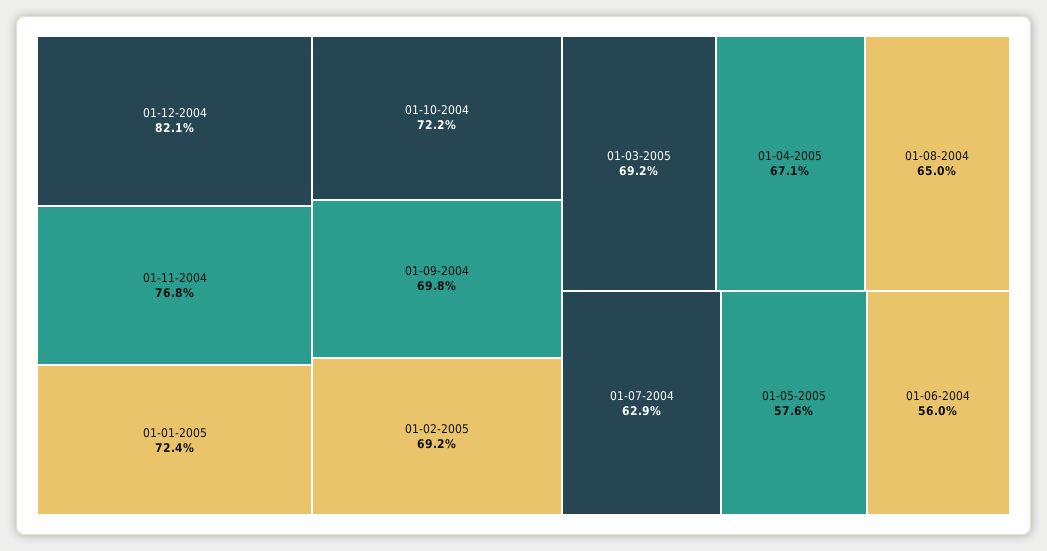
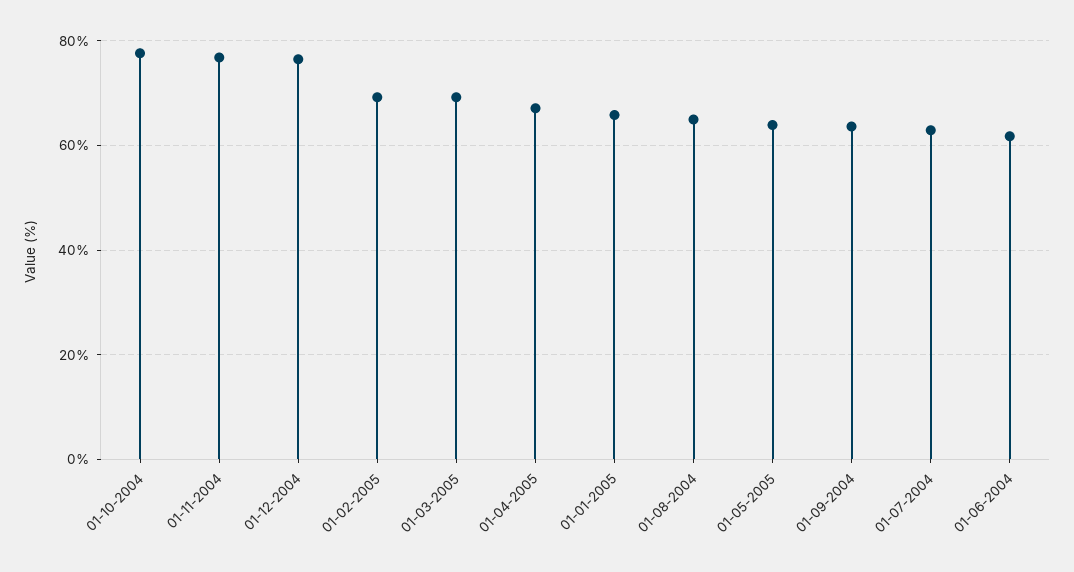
01-12-2004: 82.1 -> 76
01-01-2005: 72.4 -> 66
01-10-2004: 72.2 -> 78
01-09-2004: 69.8 -> 64
01-05-2005: 57.6 -> 64
01-06-2004: 56 -> 62

